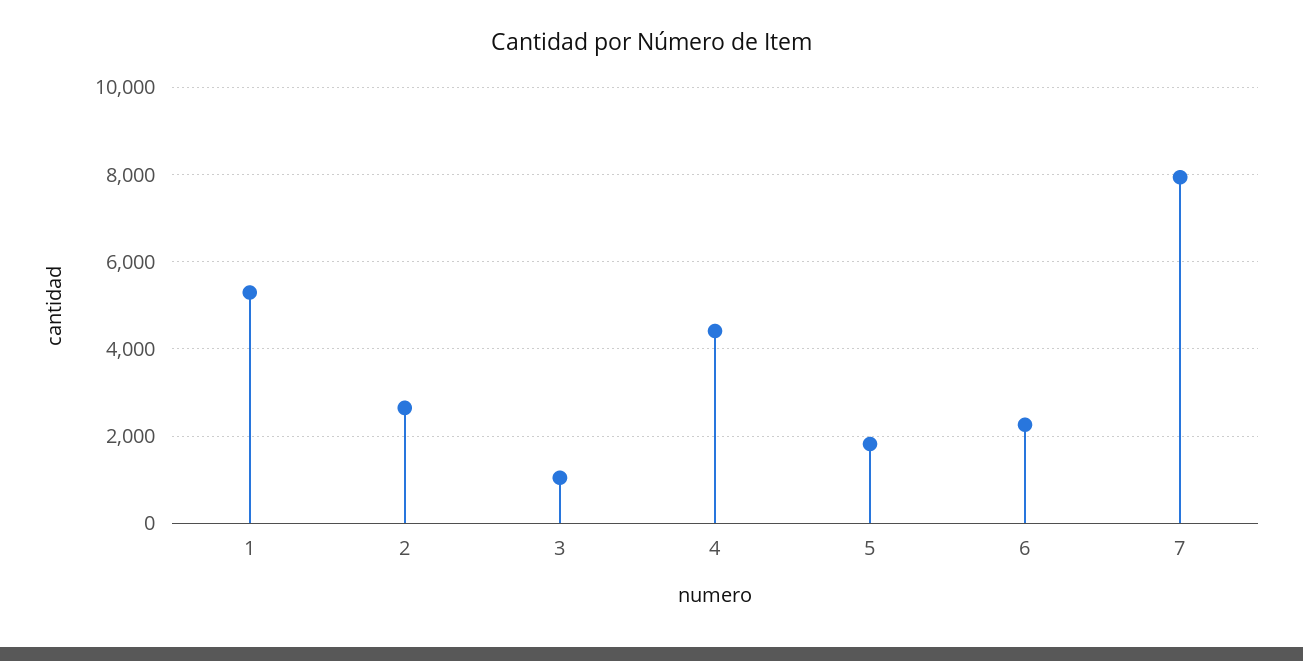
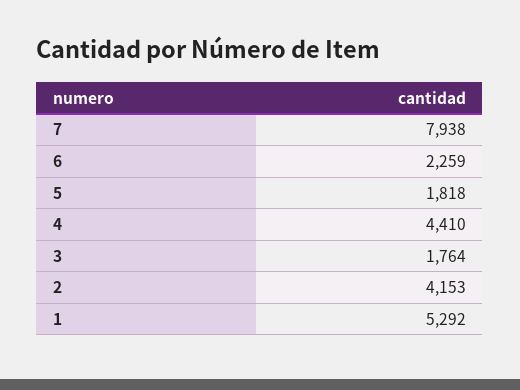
2: 2600 -> 4153
3: 1000 -> 1764

